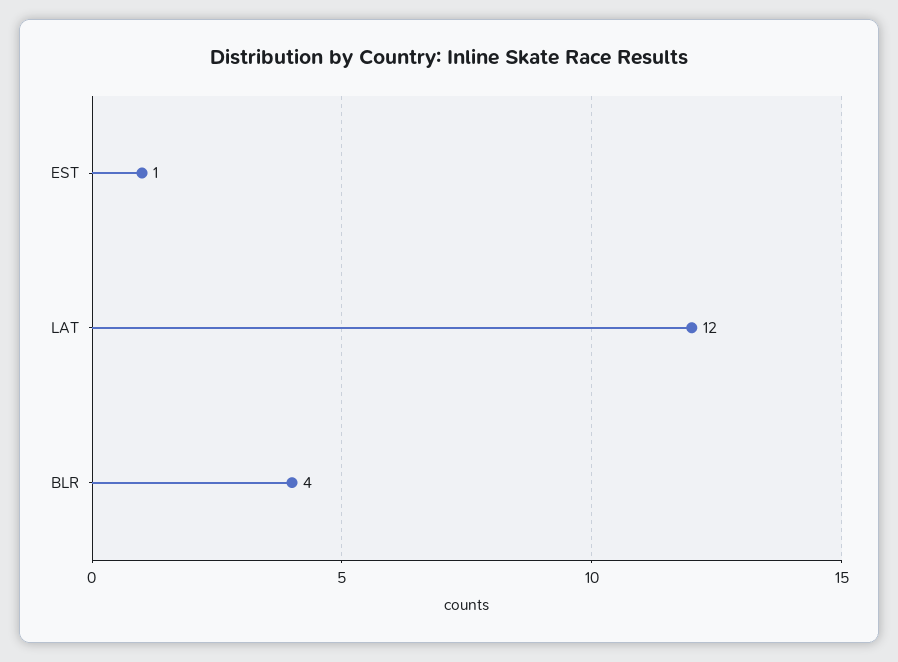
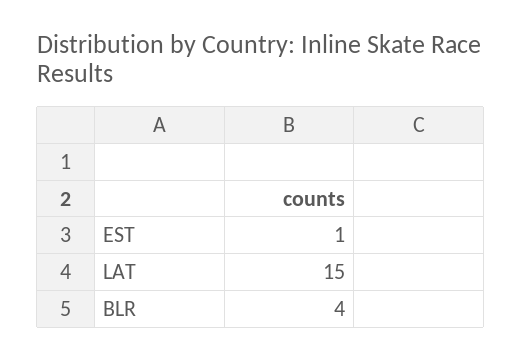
LAT: 12 -> 15

